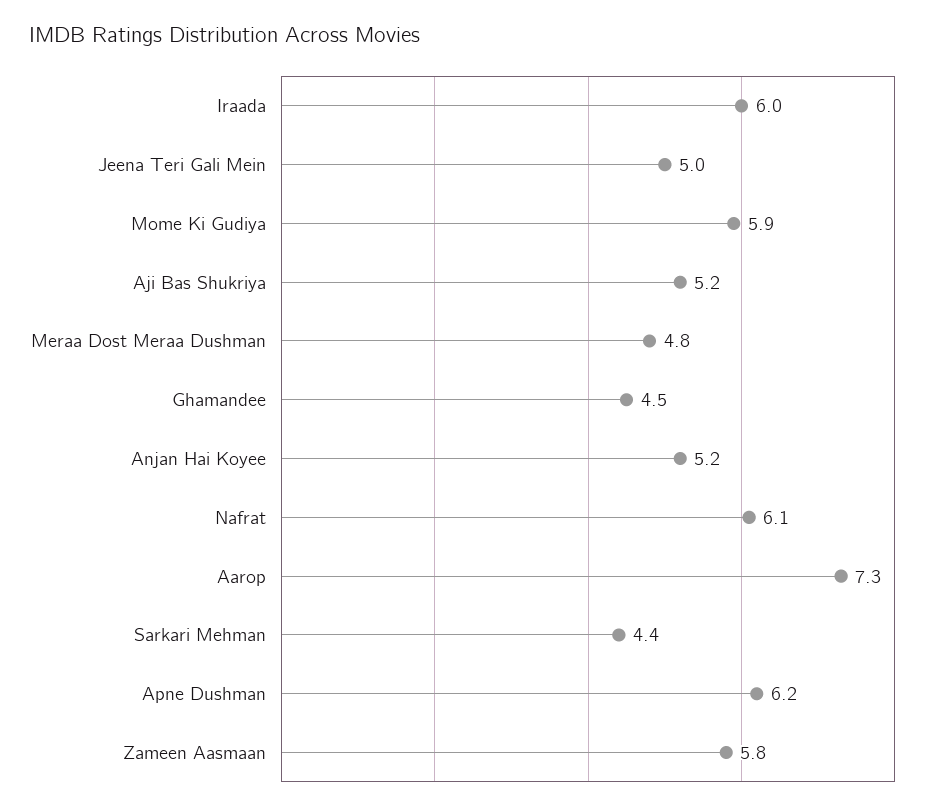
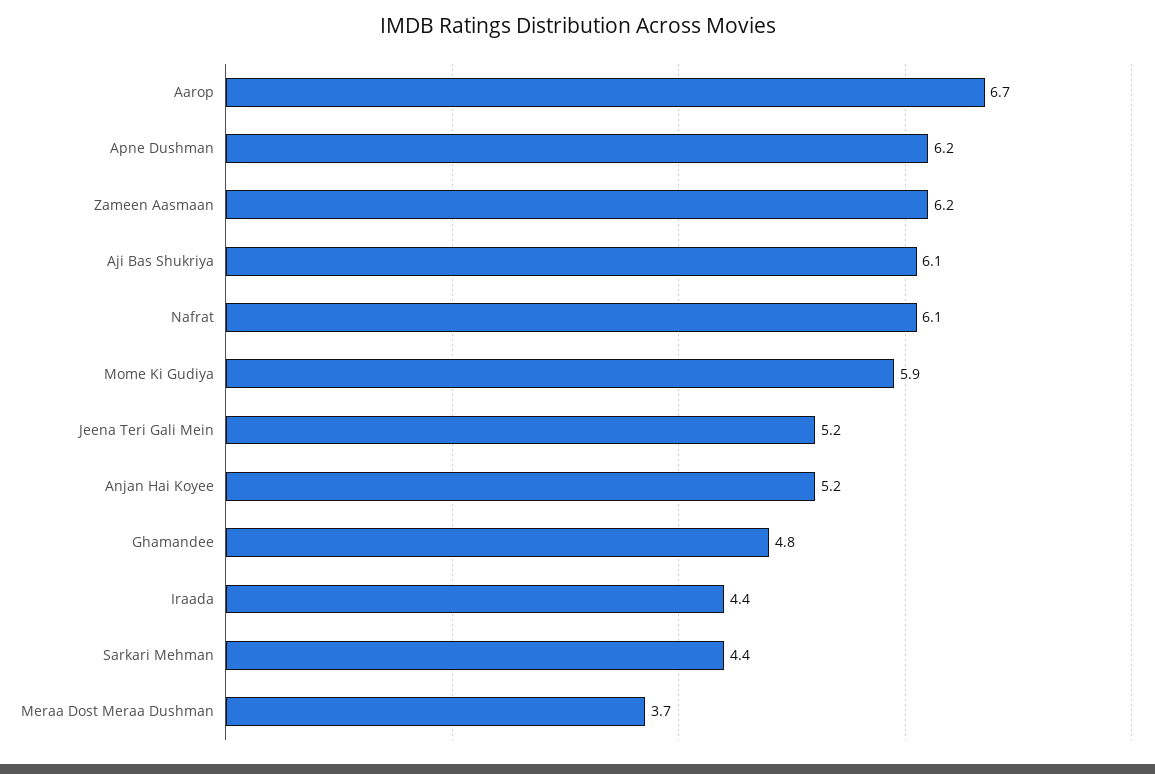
Iraada: 6 -> 4.4
Jeena Teri Gali Mein: 5 -> 5.2
Aji Bas Shukriya: 5.2 -> 6.1
Meraa Dost Meraa Dushman: 4.8 -> 3.7
Ghamandee: 4.5 -> 4.8
Aarop: 7.3 -> 6.7
Zameen Aasmaan: 5.8 -> 6.2

